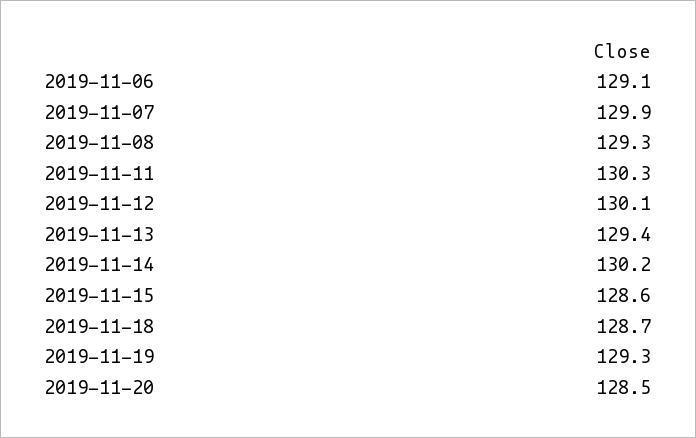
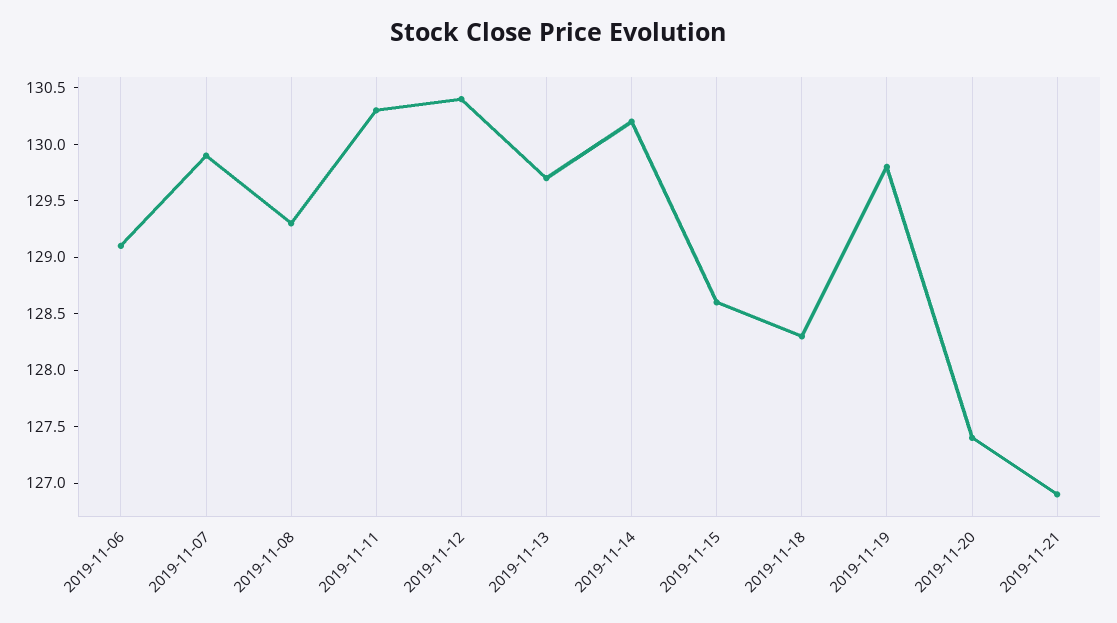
2019-11-12: 130.1 -> 130.4
2019-11-13: 129.4 -> 129.7
2019-11-18: 128.7 -> 128.3
2019-11-19: 129.3 -> 129.8
2019-11-20: 128.5 -> 127.4
2019-11-21: none -> 126.9

